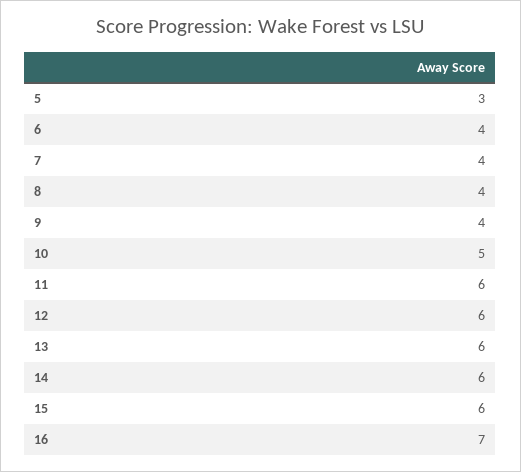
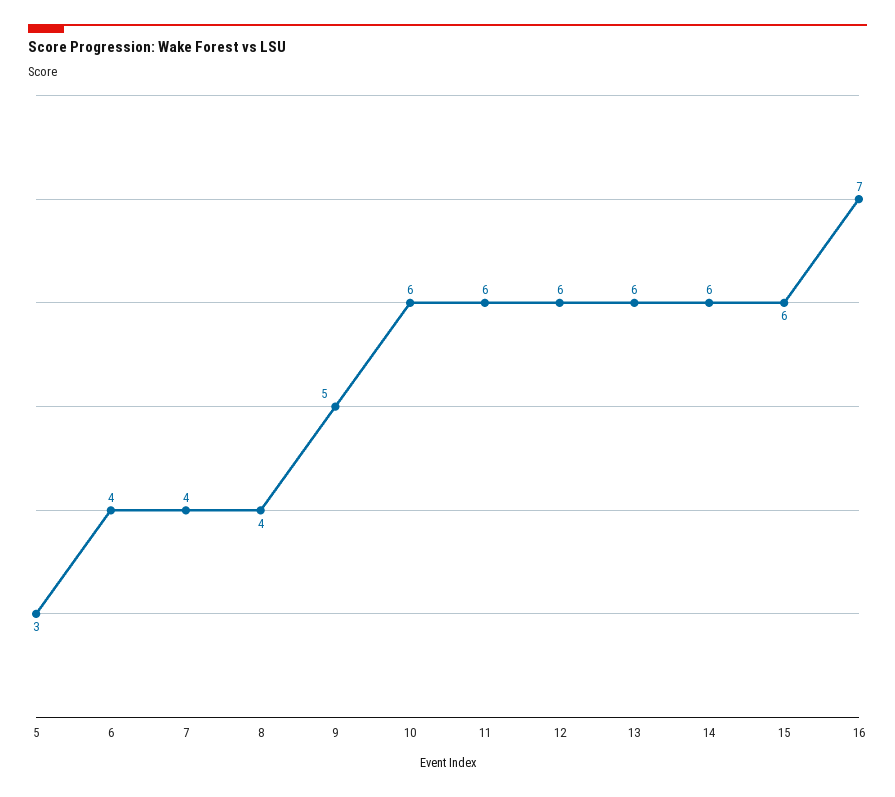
9: 4 -> 5
10: 5 -> 6

